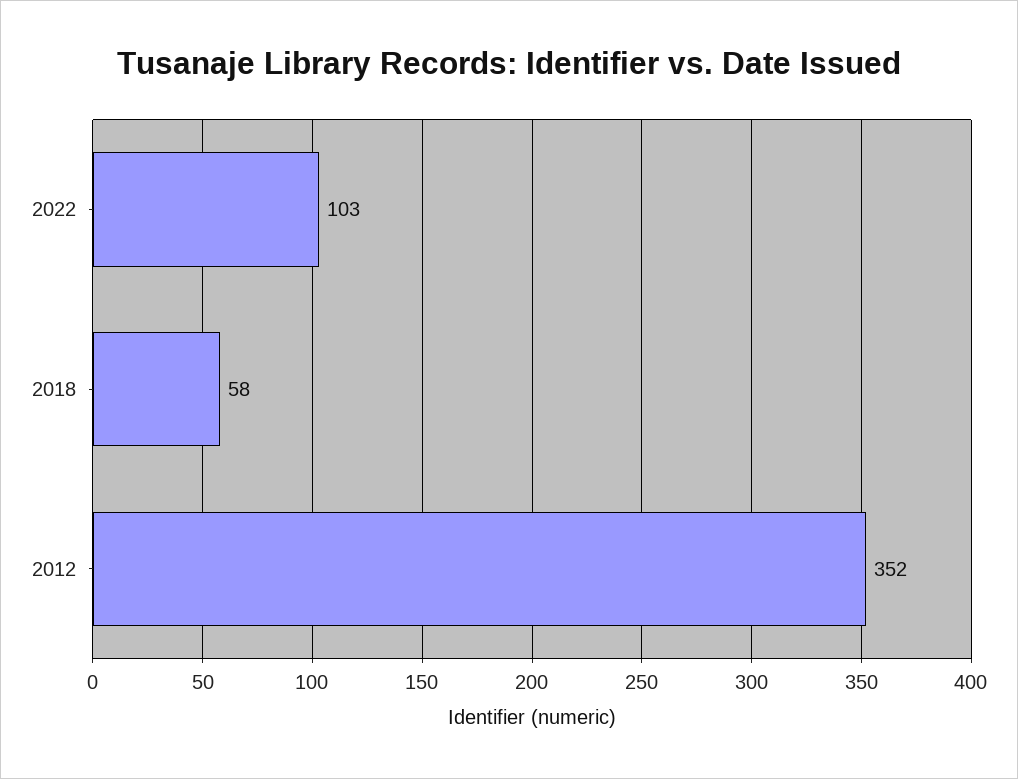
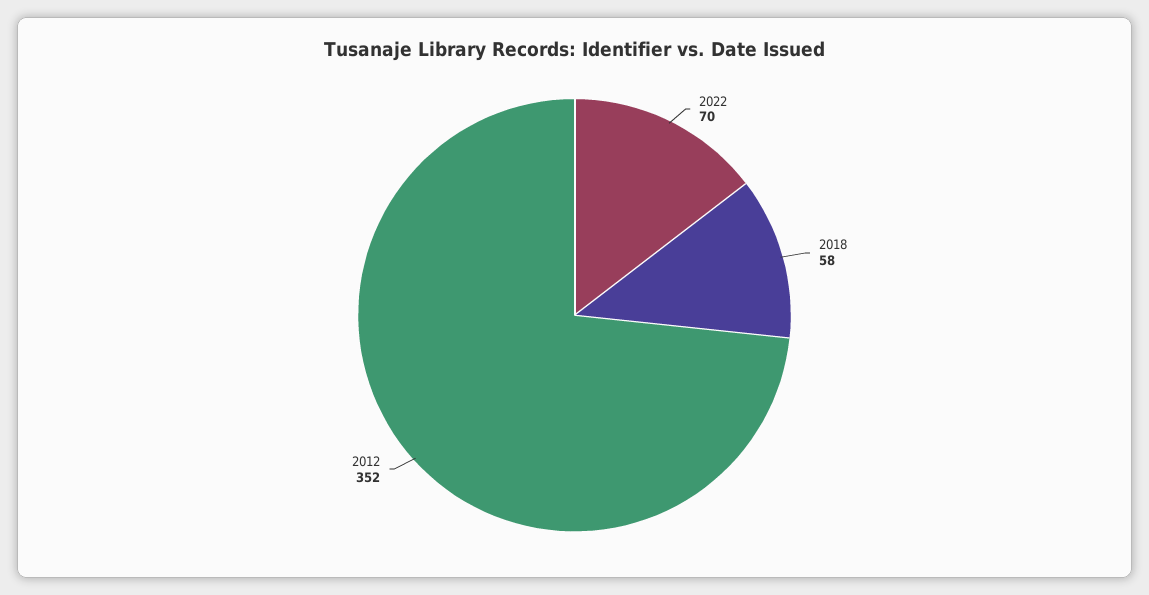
2022: 103 -> 70

